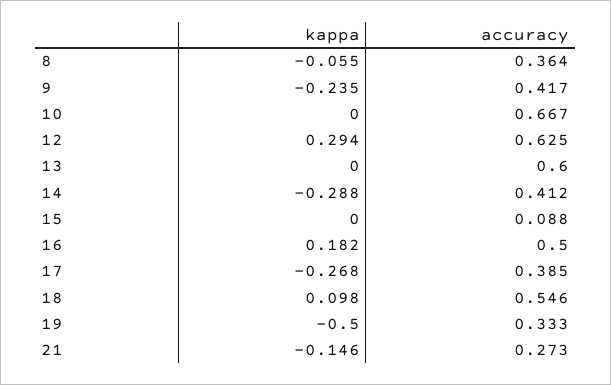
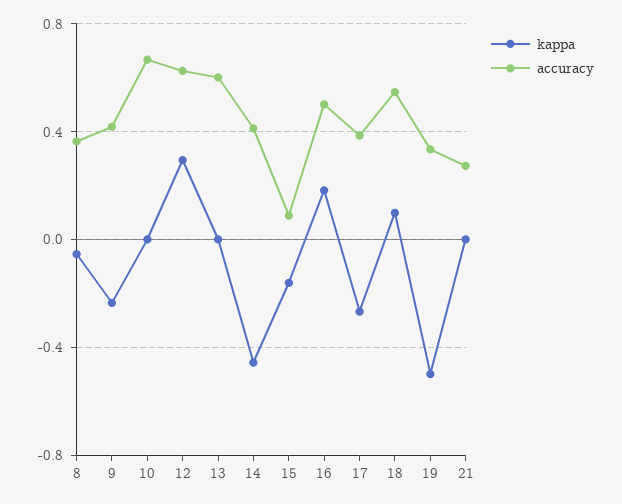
kappa, 14: -0.288 -> -0.45
kappa, 15: 0 -> -0.15
kappa, 21: -0.146 -> 0

